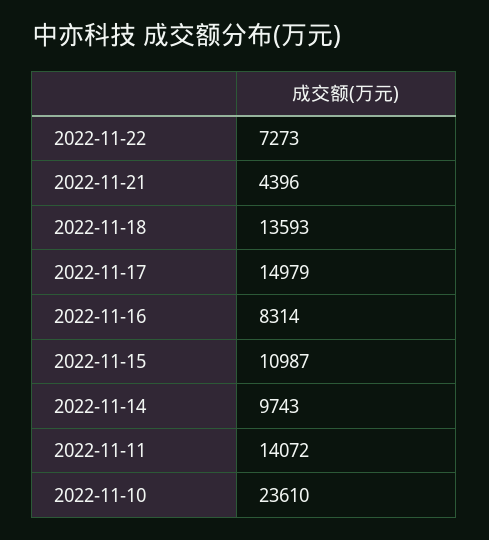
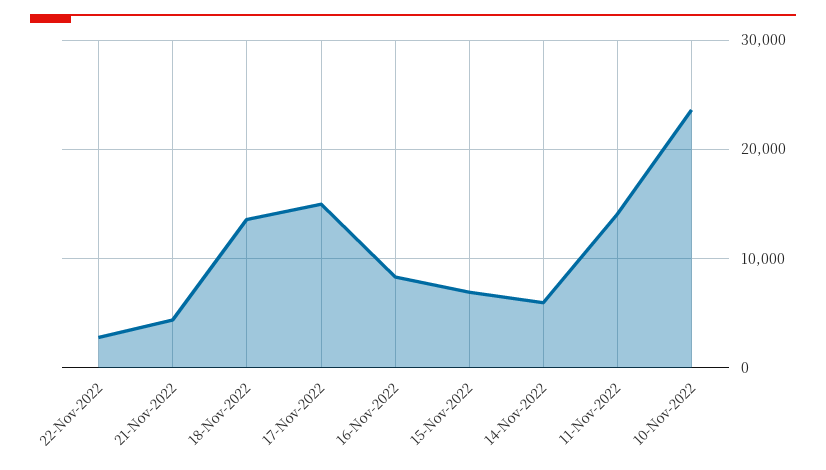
2022-11-22: 7273 -> 3000
2022-11-15: 10987 -> 7000
2022-11-14: 9743 -> 6000

